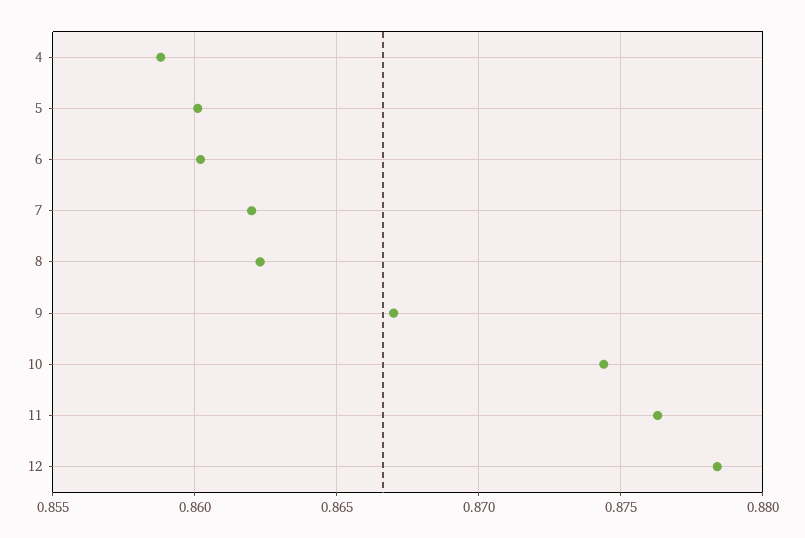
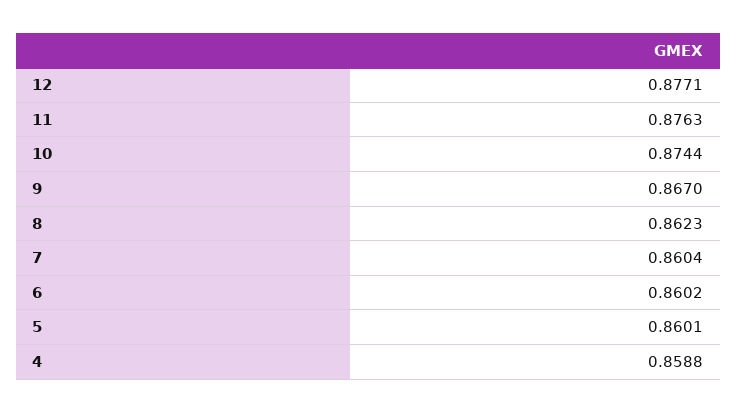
7: 0.862 -> 0.8604
12: 0.8785 -> 0.8771

